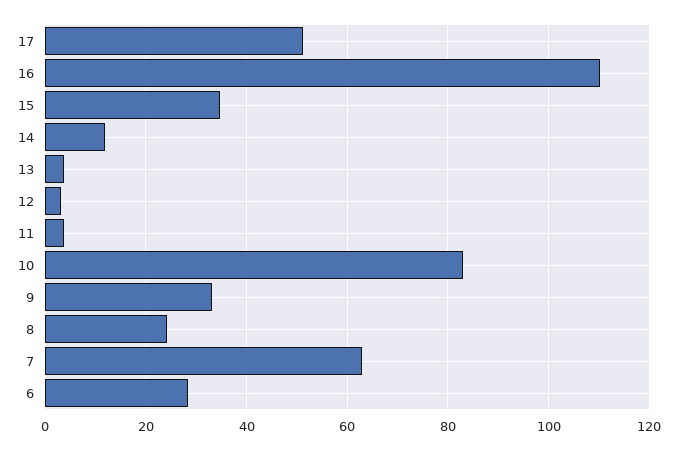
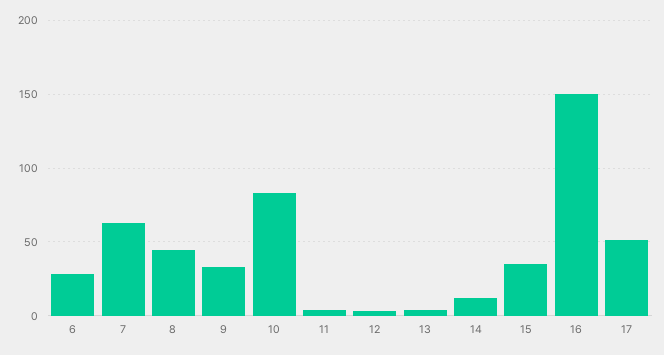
16: 110 -> 150
8: 24 -> 45

